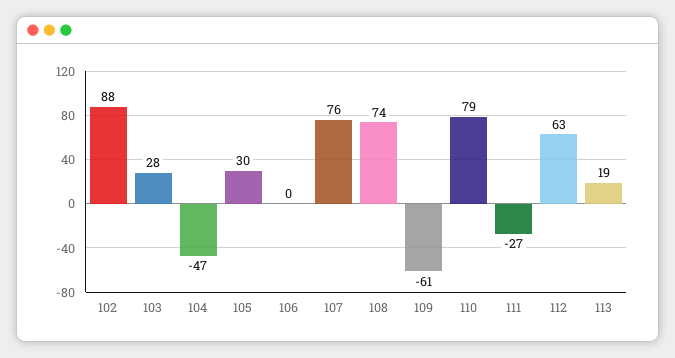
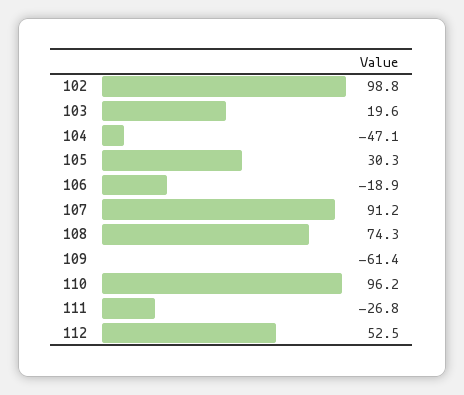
102: 88 -> 98.8
103: 28 -> 19.6
106: 0 -> -18.9
107: 76 -> 91.2
110: 79 -> 96.2
112: 63 -> 52.5
113: 19 -> none

